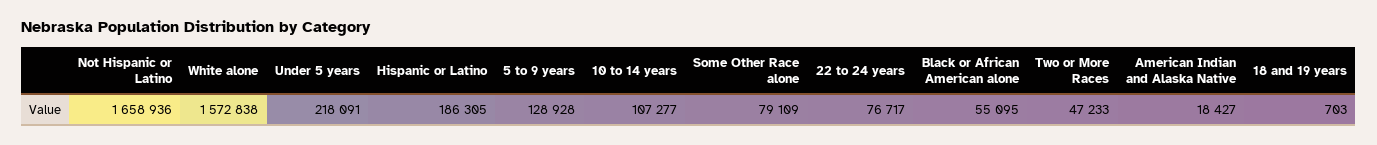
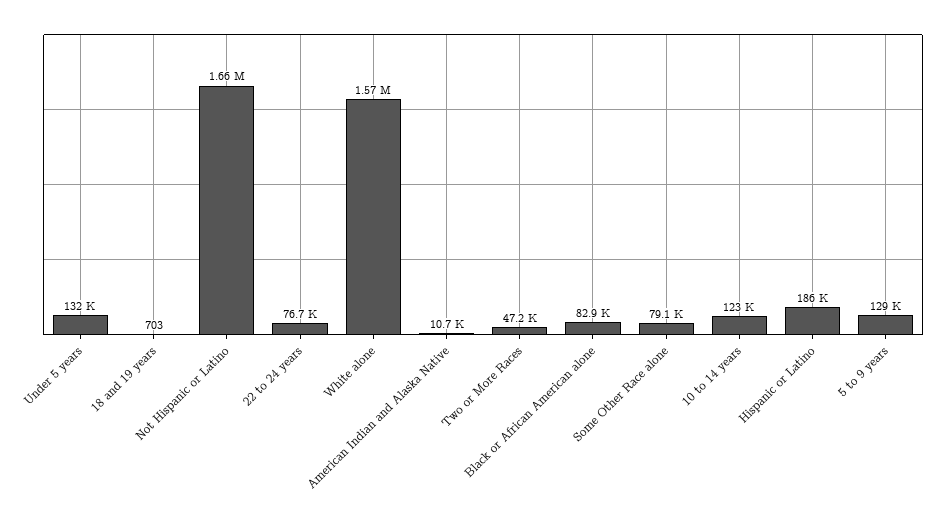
Under 5 years: 218091 -> 132000
10 to 14 years: 107277 -> 123000
Black or African American alone: 55095 -> 82900
American Indian and Alaska Native: 18427 -> 10700

